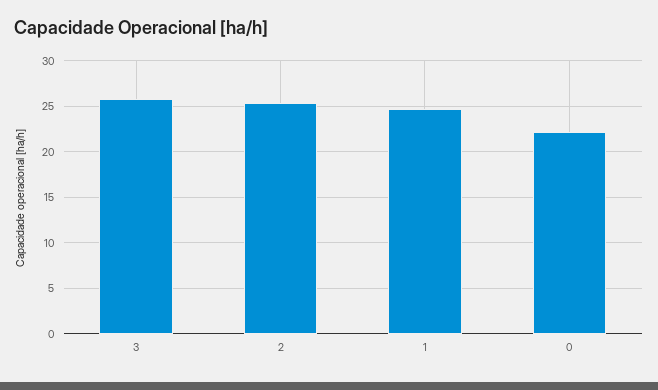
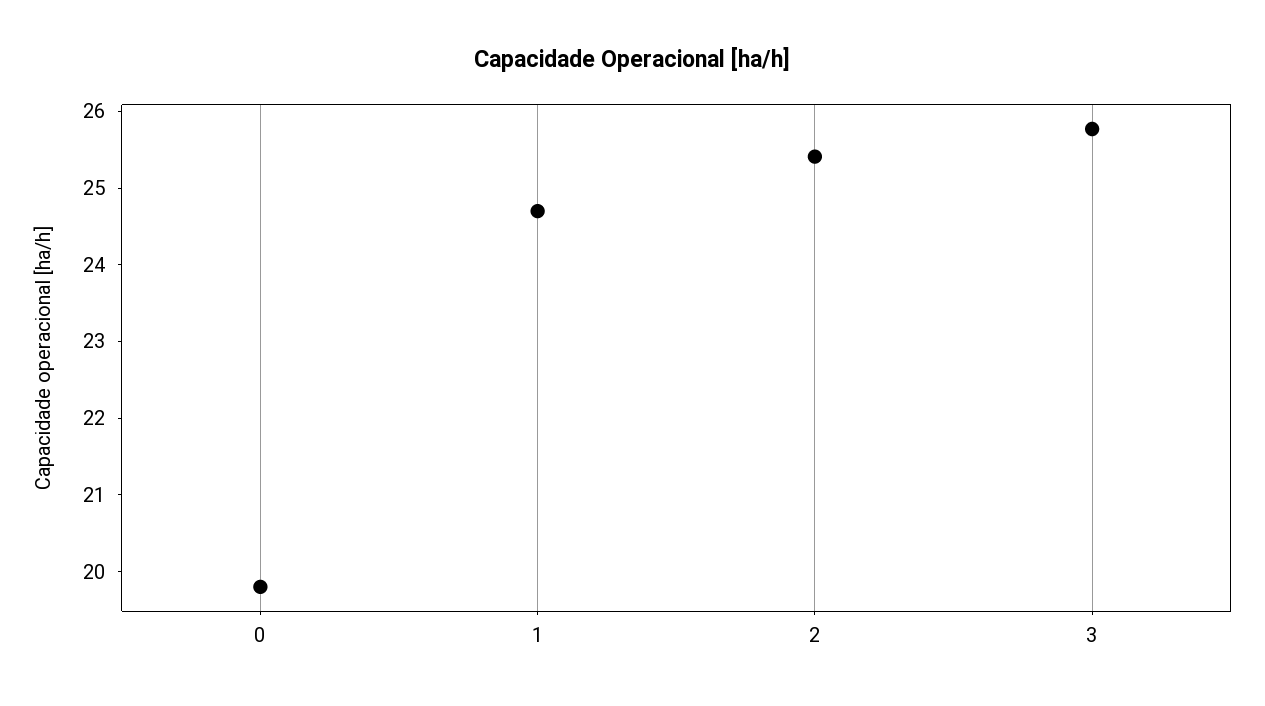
0: 22 -> 19.8

